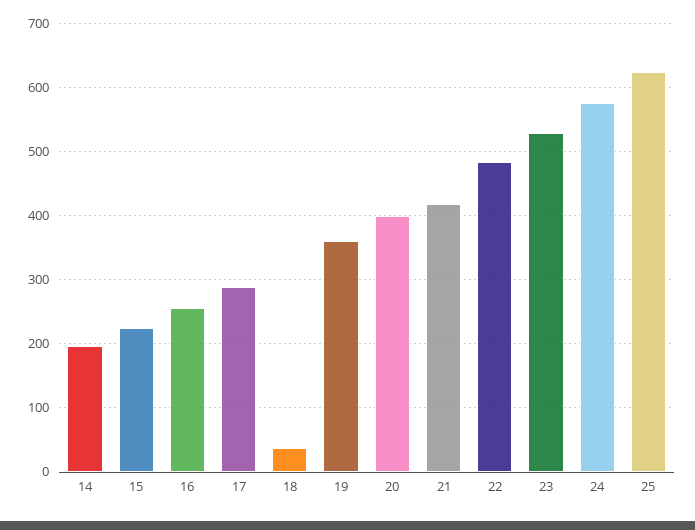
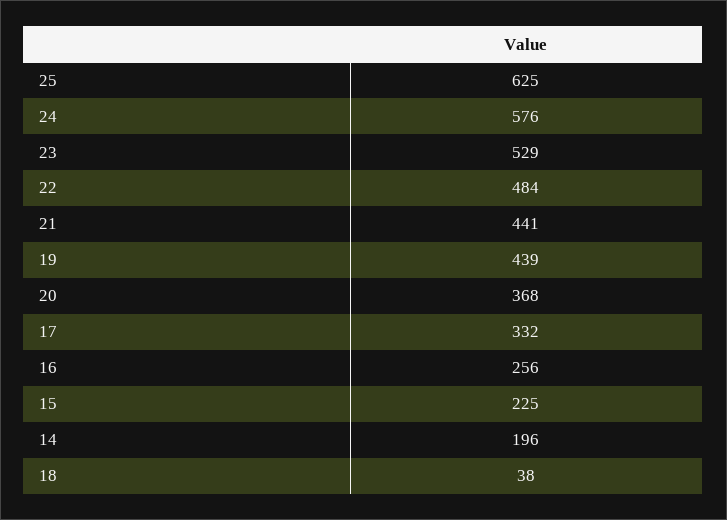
17: 290 -> 332
19: 360 -> 439
20: 400 -> 368
21: 420 -> 441

